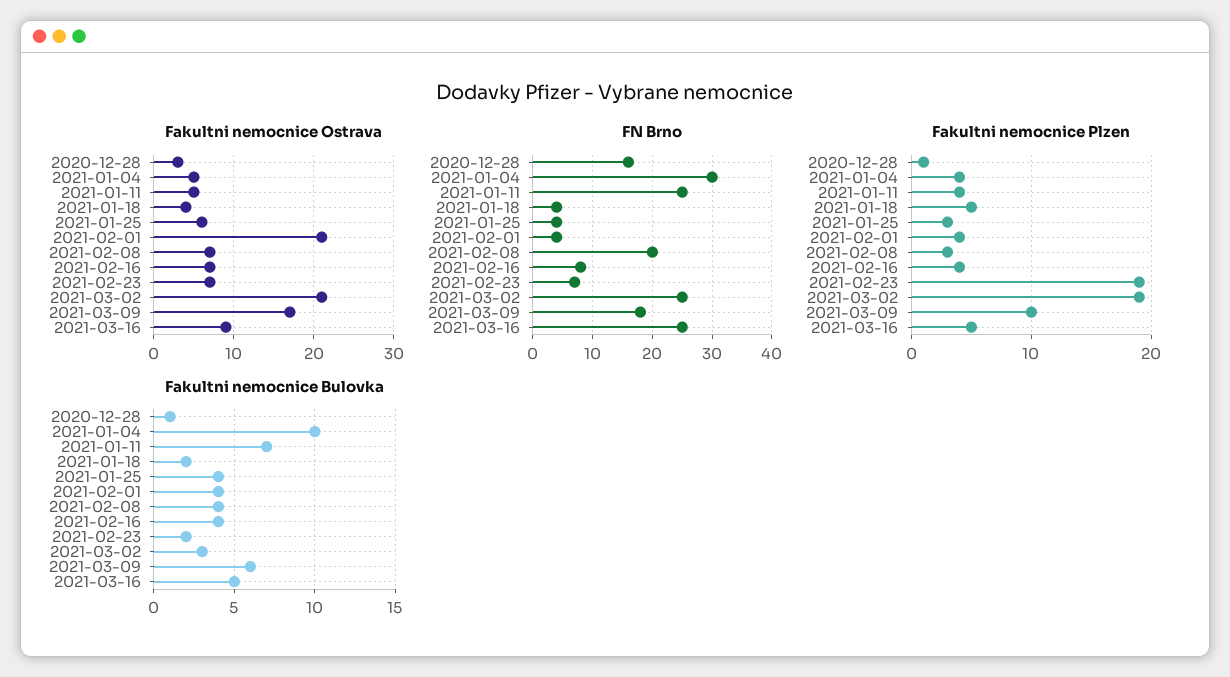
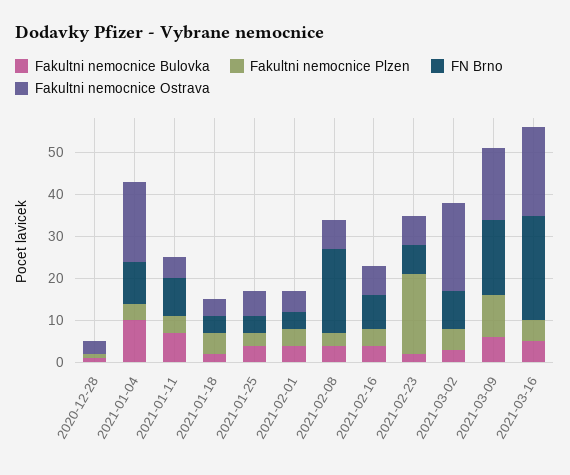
Fakultni nemocnice Ostrava, 2021-01-04: 5 -> 20
Fakultni nemocnice Ostrava, 2021-02-01: 21 -> 5
Fakultni nemocnice Ostrava, 2021-03-16: 9 -> 20
FN Brno, 2020-12-28: 15 -> 0
FN Brno, 2021-01-04: 30 -> 10
FN Brno, 2021-01-11: 25 -> 10
FN Brno, 2021-03-02: 25 -> 10
Fakultni nemocnice Plzen, 2021-03-02: 19 -> 5

